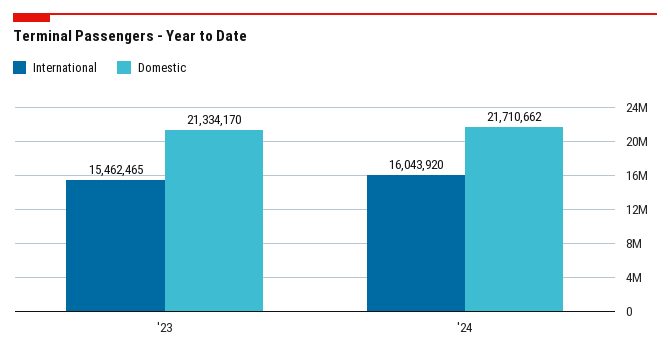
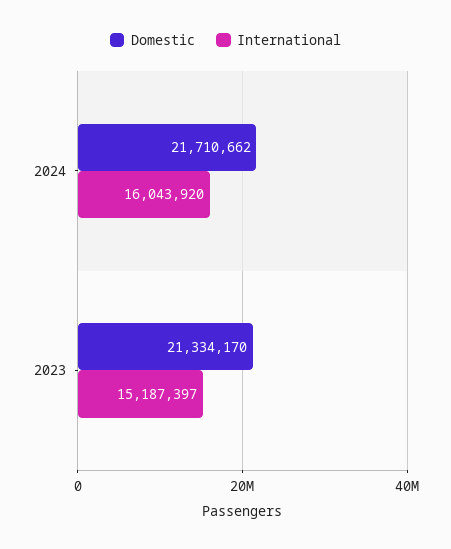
International, '23: 15462465 -> 15187397

